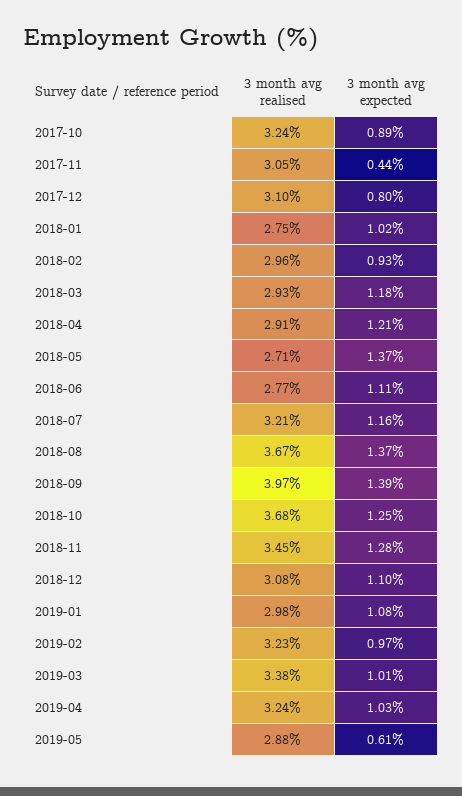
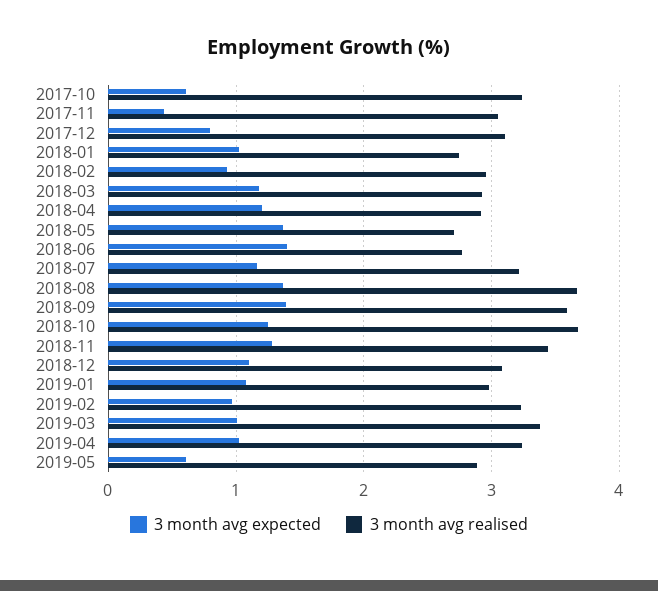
3 month avg expected, 2017-10: 0.89 -> 0.6
3 month avg expected, 2018-06: 1.11 -> 1.4
3 month avg realised, 2018-09: 3.97 -> 3.6

